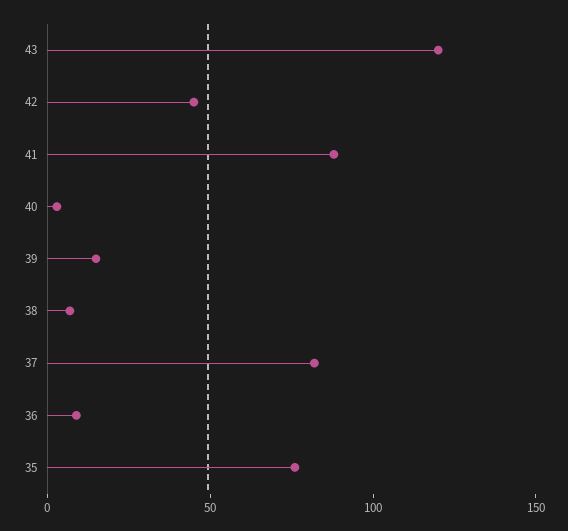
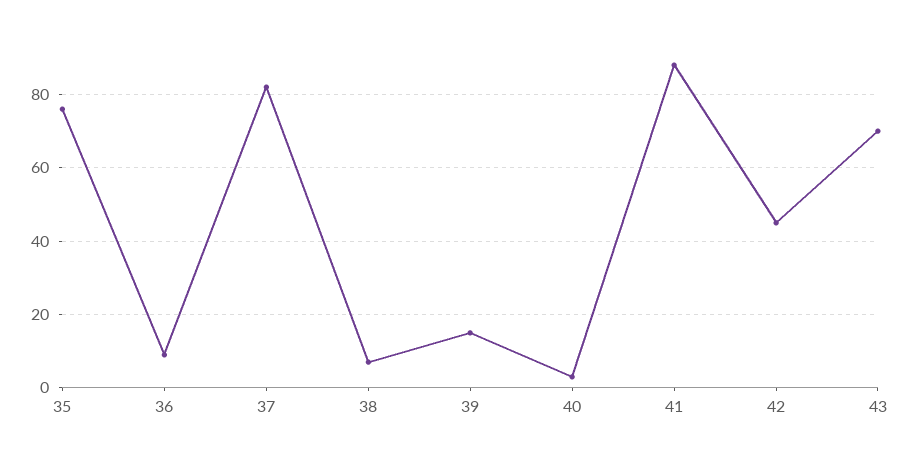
43: 120 -> 70

